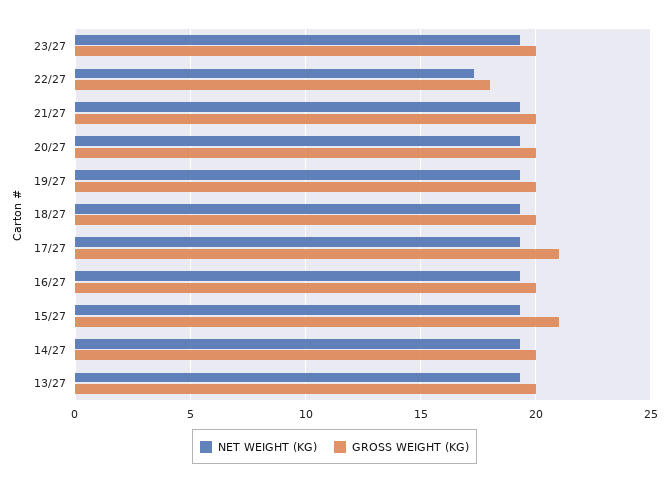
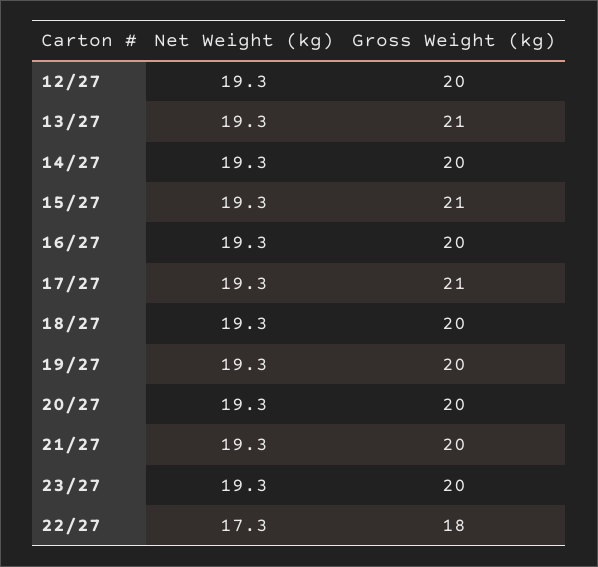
GROSS WEIGHT (KG), 13/27: 20 -> 21
NET WEIGHT (KG), 12/27: none -> 19.3
GROSS WEIGHT (KG), 12/27: none -> 20

